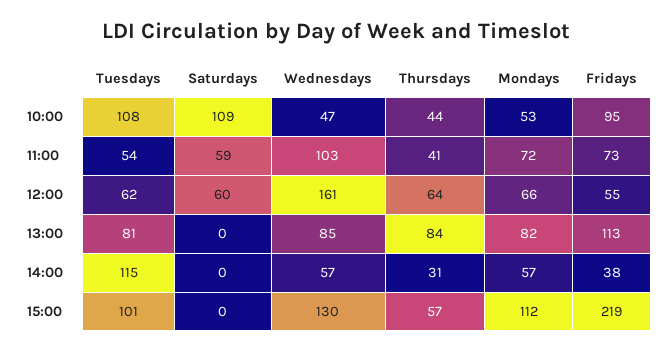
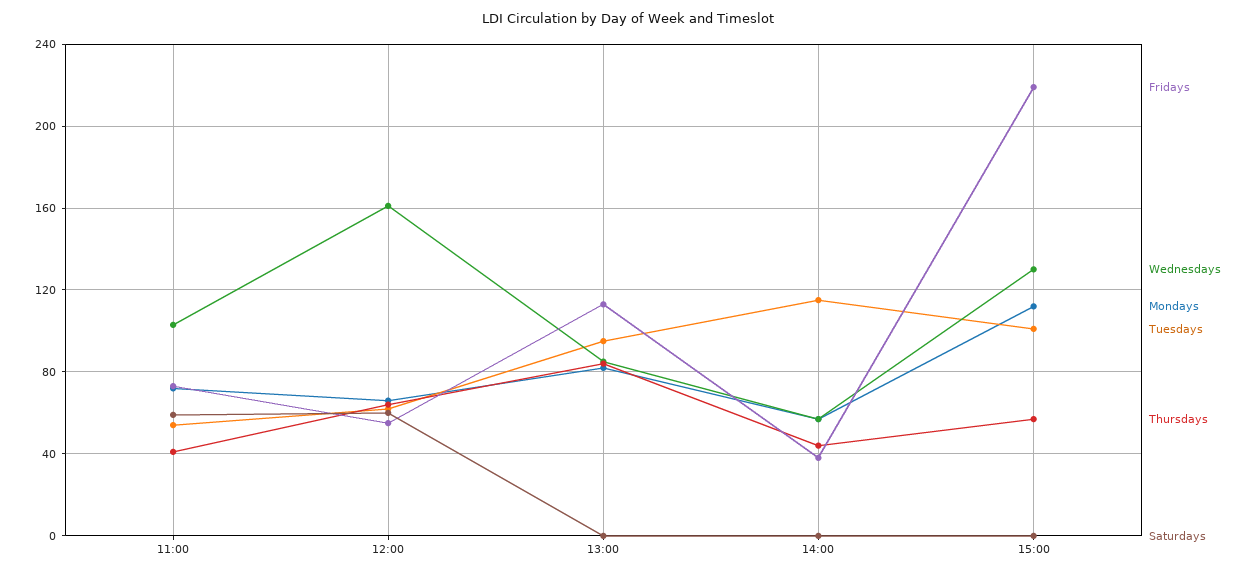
Tuesdays, 10:00: 108 -> none
Saturdays, 10:00: 109 -> none
Wednesdays, 10:00: 47 -> none
Thursdays, 10:00: 44 -> none
Mondays, 10:00: 53 -> none
Fridays, 10:00: 95 -> none
Tuesdays, 13:00: 81 -> 95
Thursdays, 14:00: 31 -> 45

